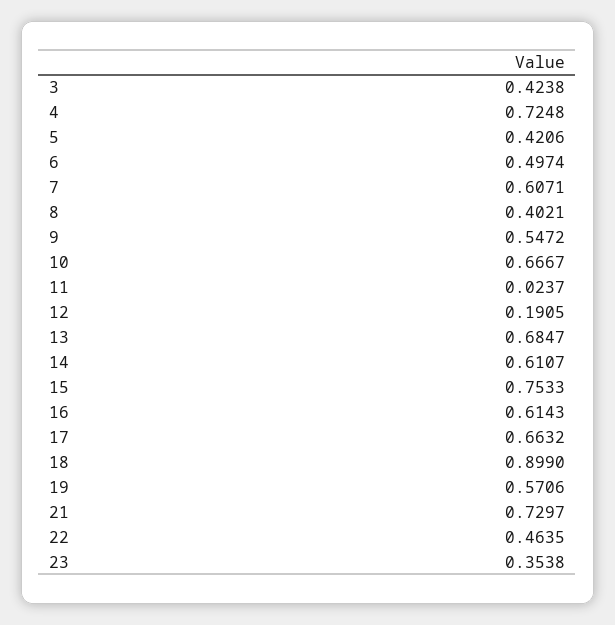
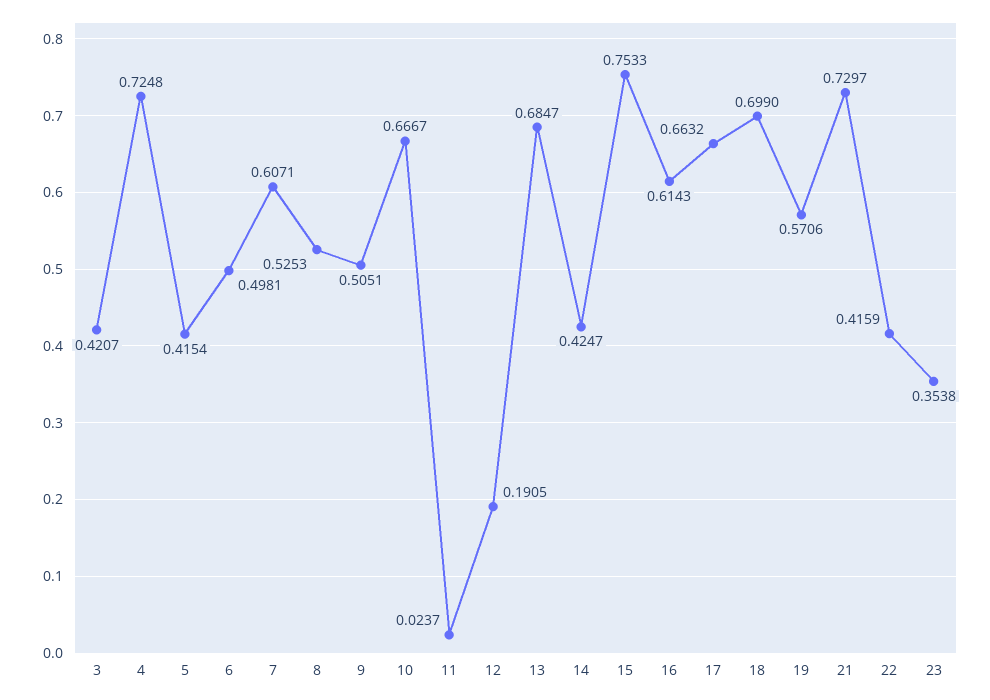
3: 0.4238 -> 0.4207
5: 0.4206 -> 0.4154
6: 0.4974 -> 0.4981
8: 0.4021 -> 0.5253
9: 0.5472 -> 0.5051
14: 0.6107 -> 0.4247
18: 0.899 -> 0.699
22: 0.4635 -> 0.4159

